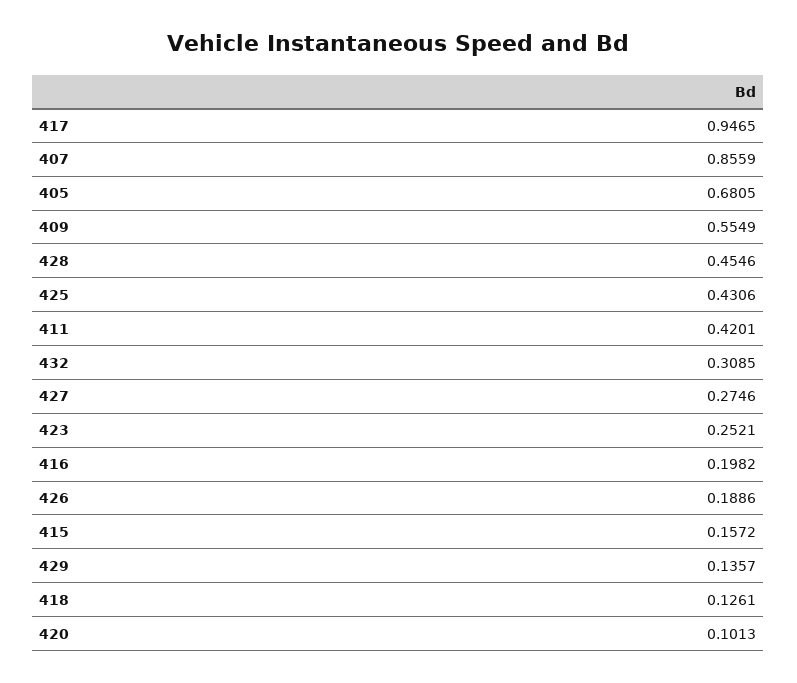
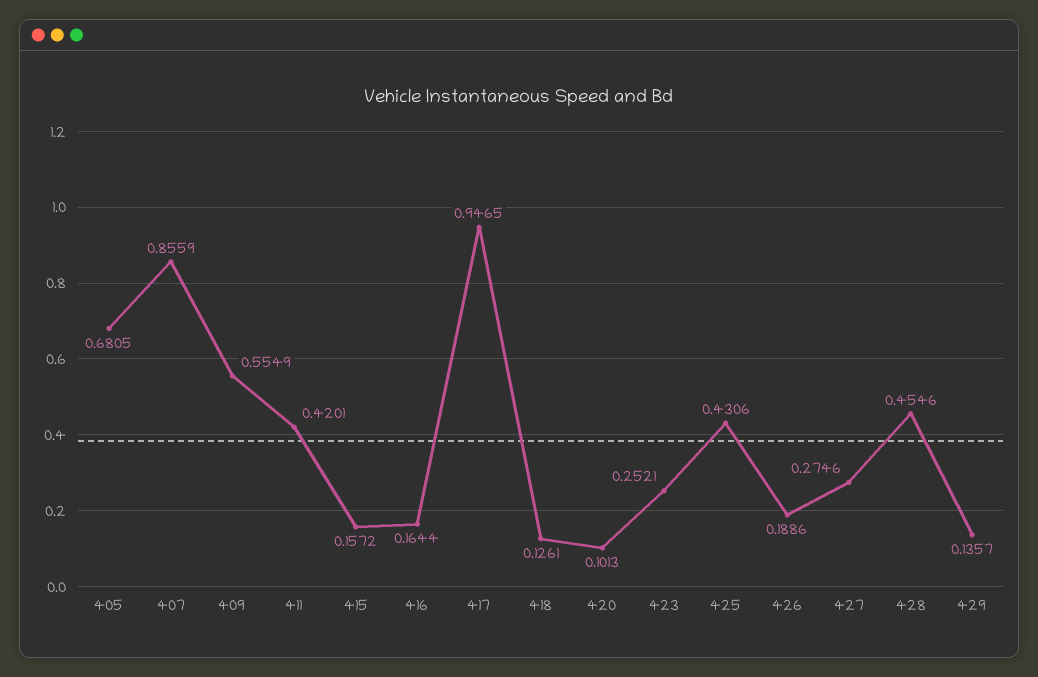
432: 0.3085 -> none
416: 0.1982 -> 0.1644

